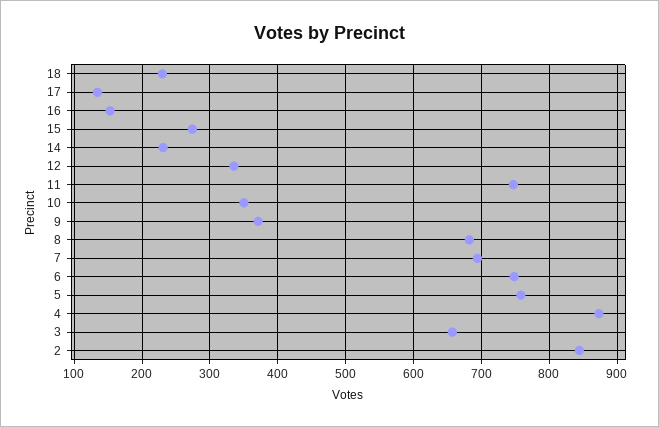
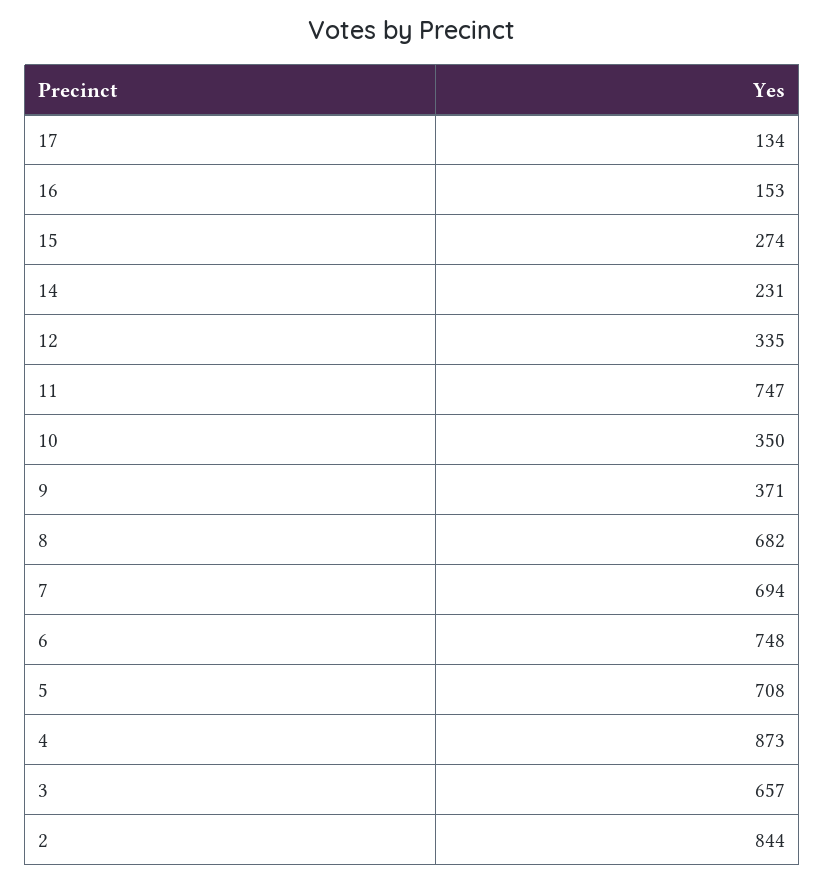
18: 230 -> none
5: 760 -> 708

